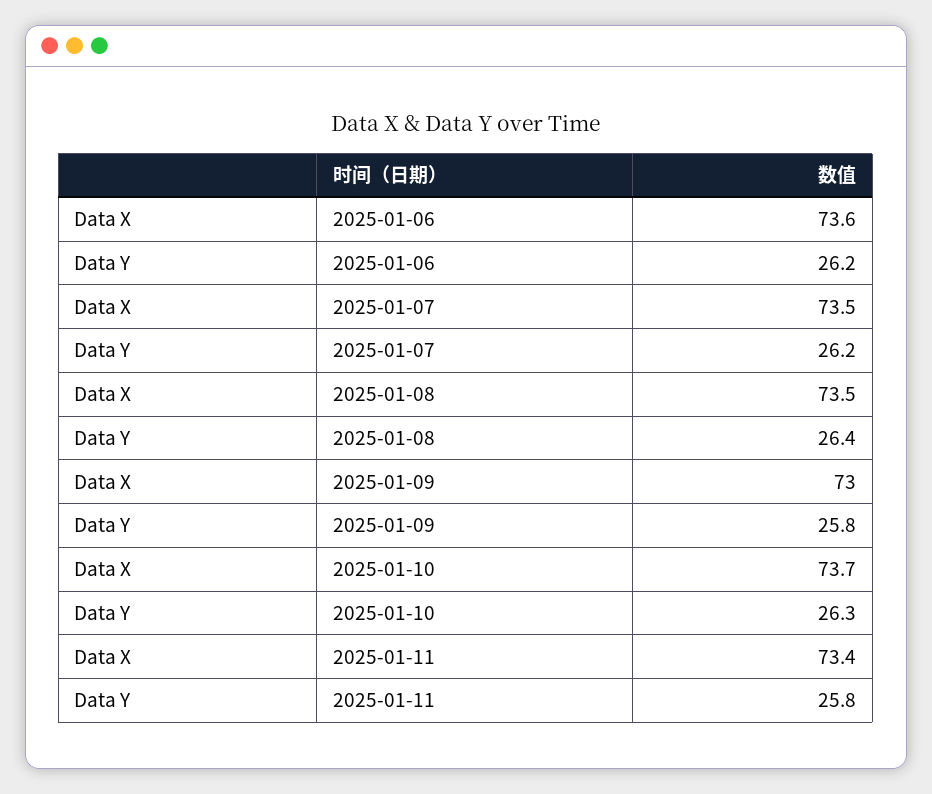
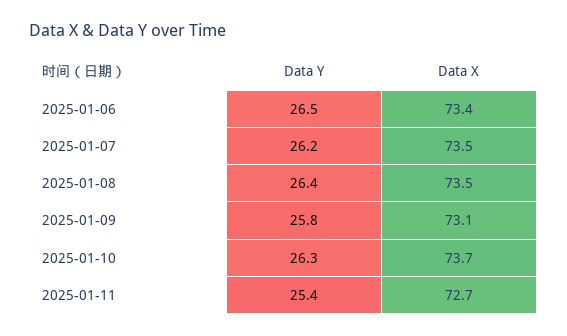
Data X, 2025-01-06: 73.6 -> 73.4
Data Y, 2025-01-06: 26.2 -> 26.5
Data X, 2025-01-09: 73 -> 73.1
Data X, 2025-01-11: 73.4 -> 72.7
Data Y, 2025-01-11: 25.8 -> 25.4

